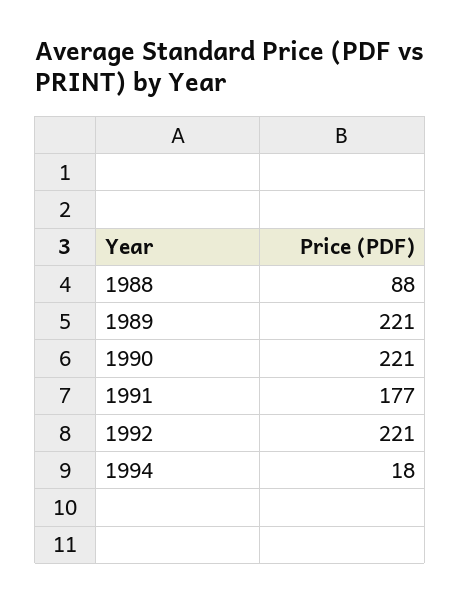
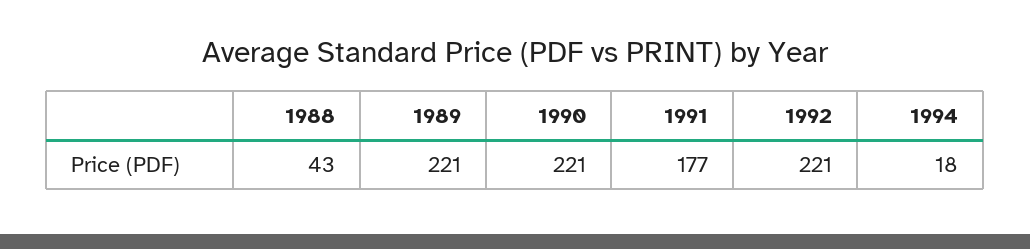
1988: 88 -> 43

